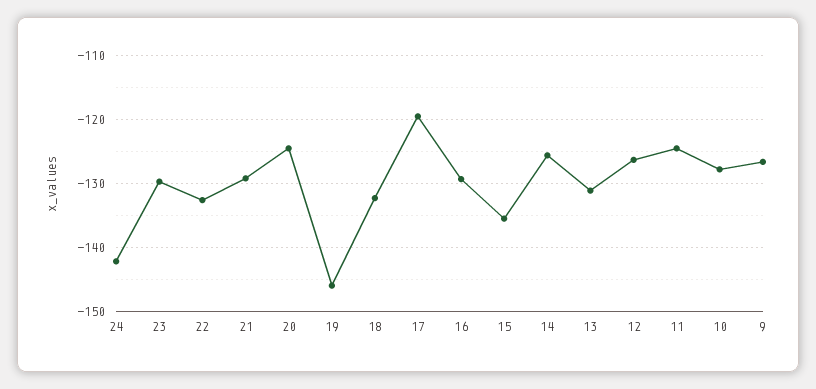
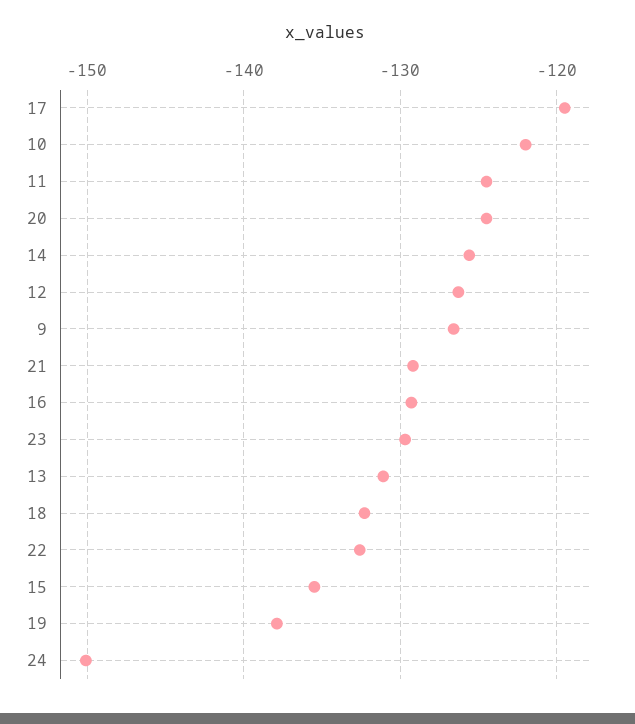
24: -142 -> -150
19: -146 -> -138
10: -128 -> -122

